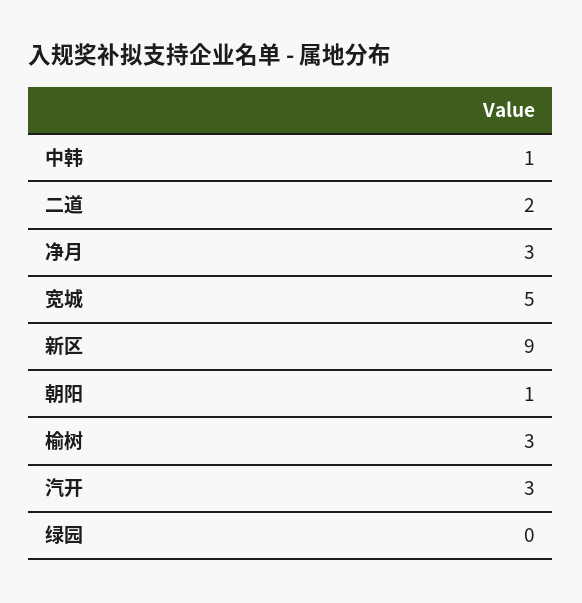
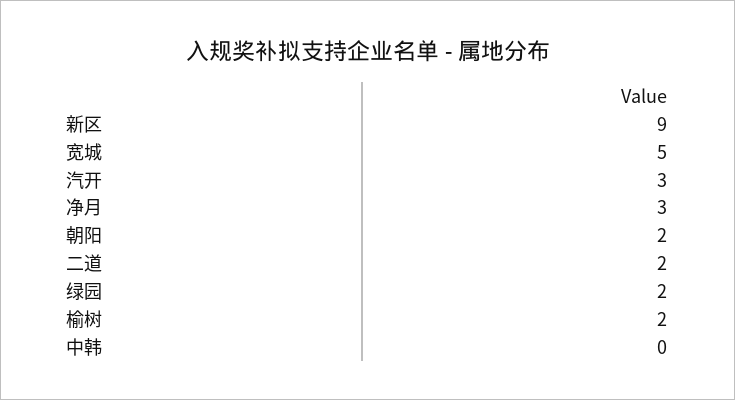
中韩: 1 -> 0
朝阳: 1 -> 2
榆树: 3 -> 2
绿园: 0 -> 2

